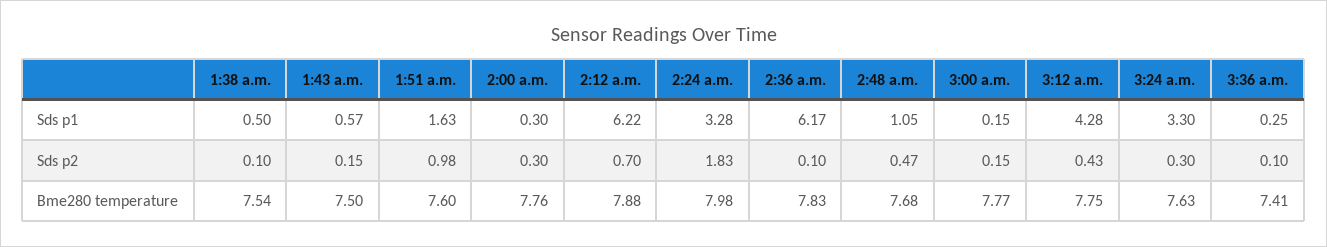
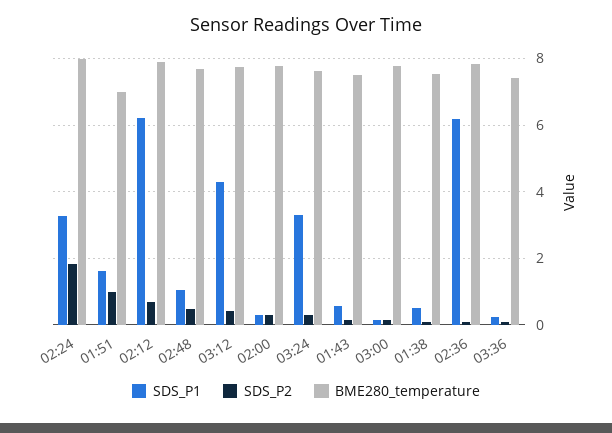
Bme280 temperature, 1:51 a.m.: 7.6 -> 7

